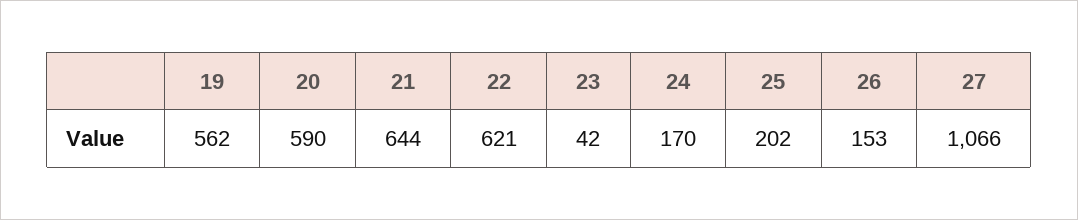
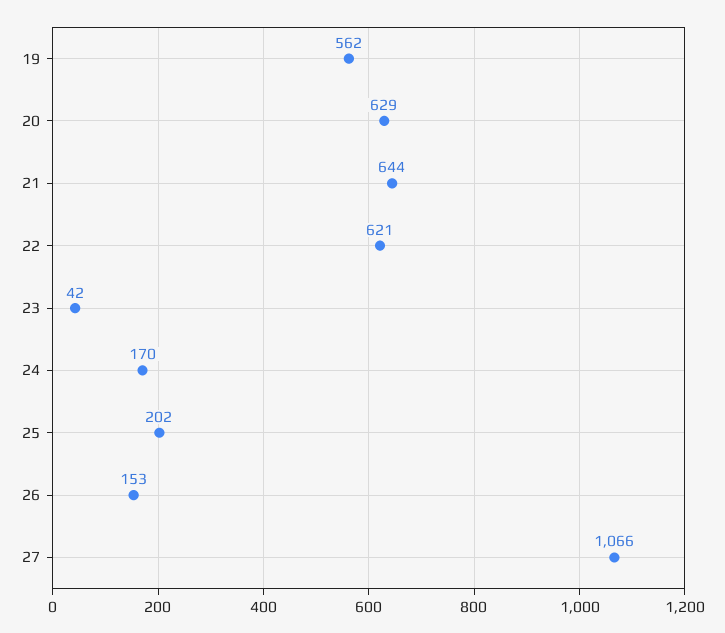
20: 590 -> 629

